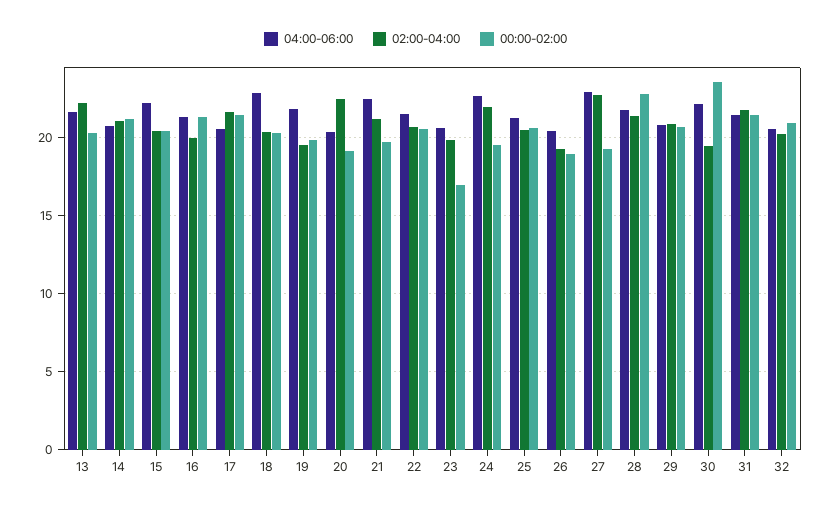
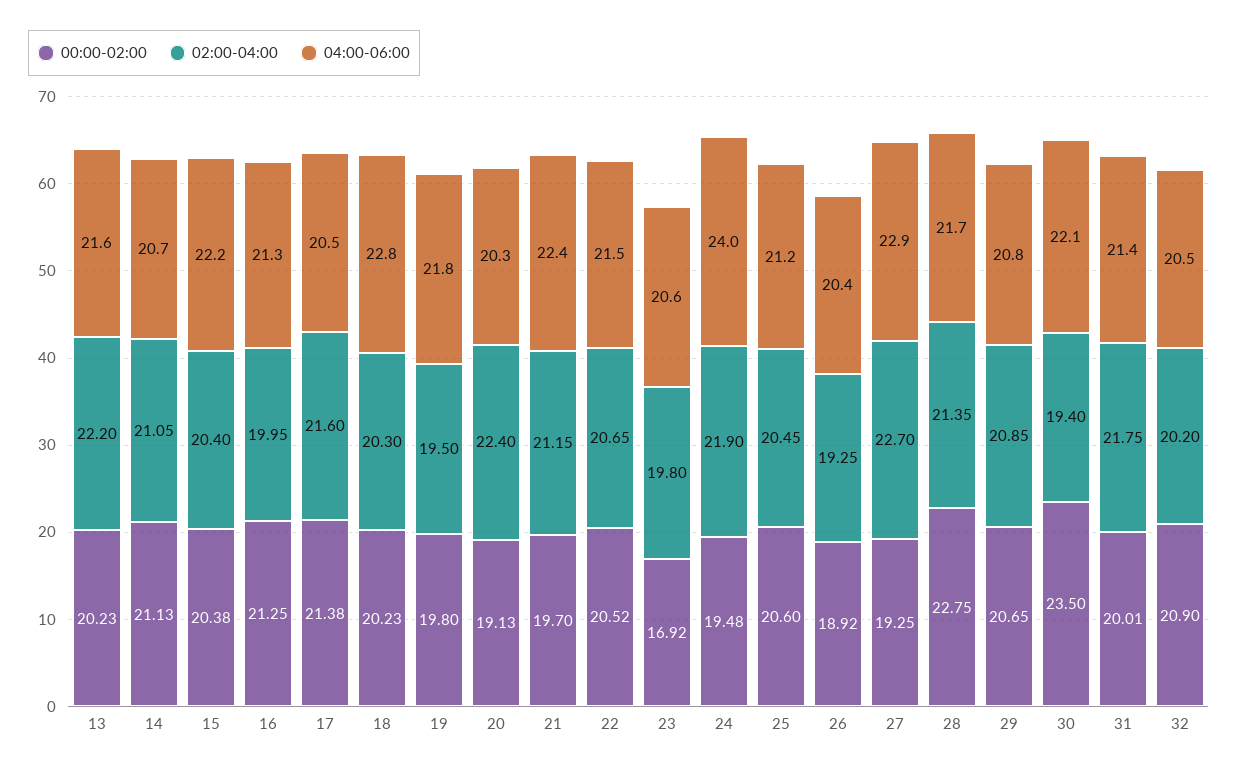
04:00-06:00, 24: 22.5 -> 24
00:00-02:00, 31: 21.5 -> 20.01

